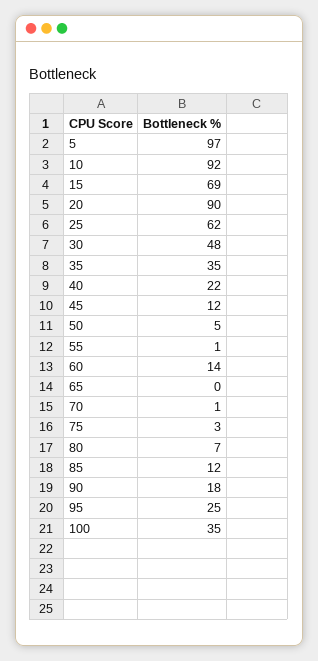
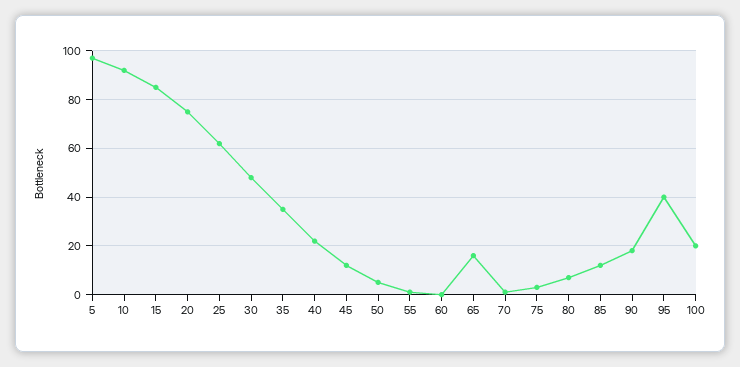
15: 69 -> 85
20: 90 -> 75
60: 14 -> 0
65: 0 -> 15
95: 25 -> 40
100: 35 -> 20

